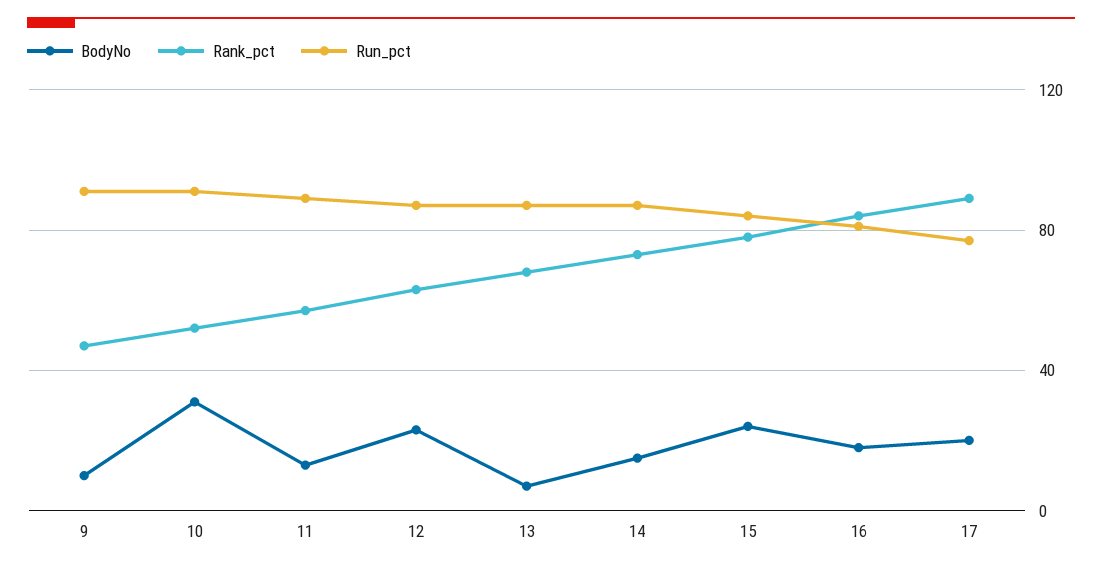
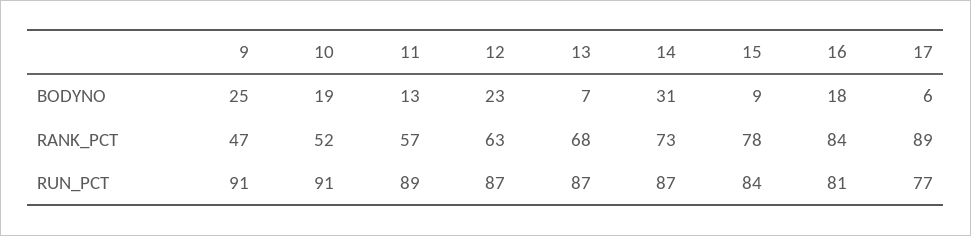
BodyNo, 9: 10 -> 25
BodyNo, 10: 30 -> 19
BodyNo, 14: 15 -> 31
BodyNo, 15: 25 -> 9
BodyNo, 17: 20 -> 6

